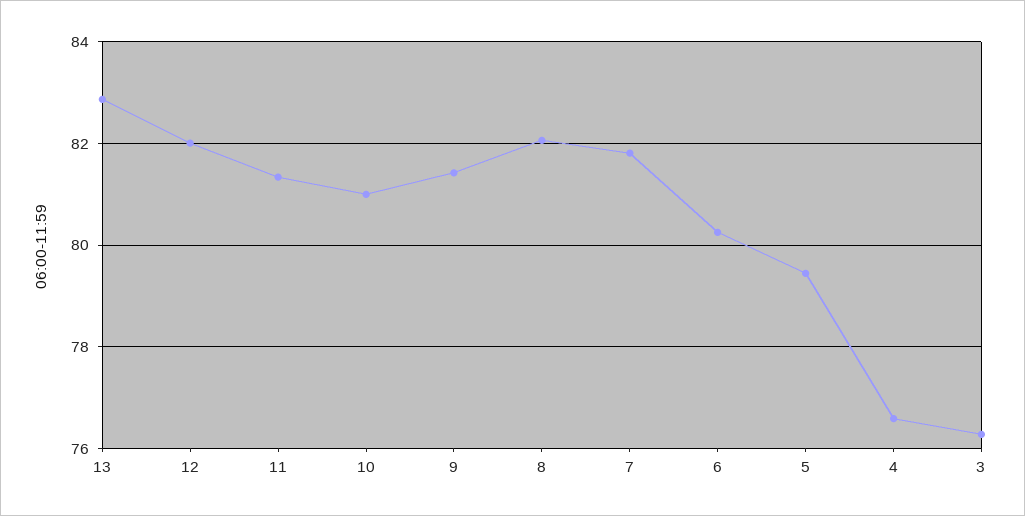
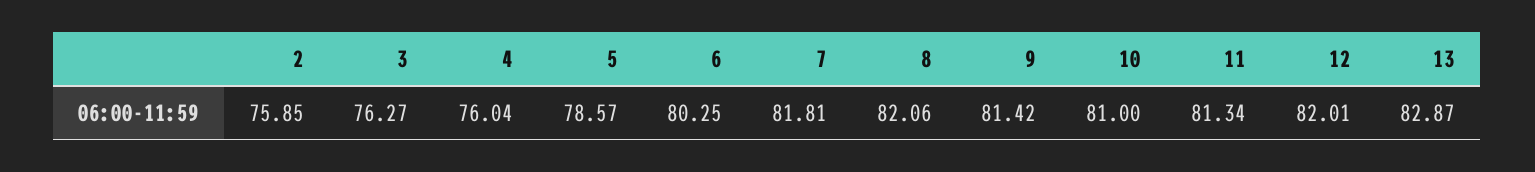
5: 79.4 -> 78.57
4: 76.6 -> 76.04
2: none -> 75.85

